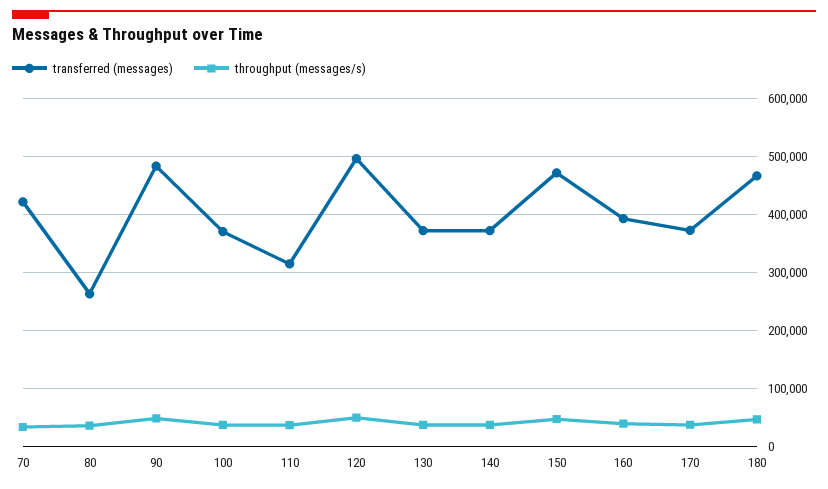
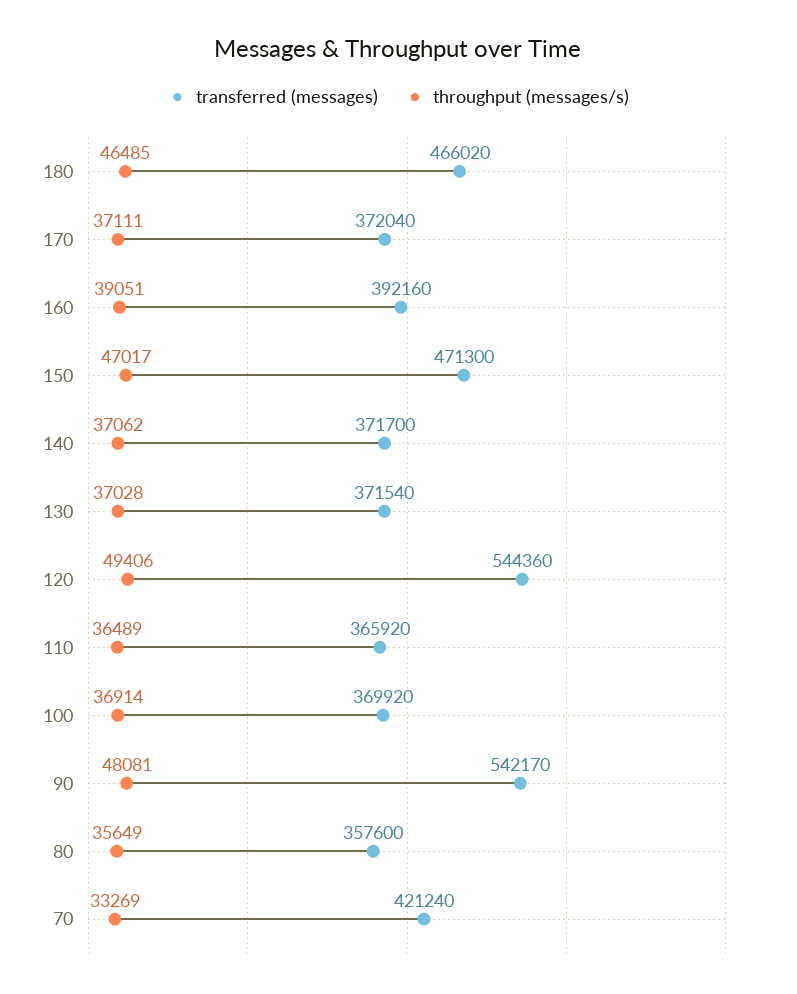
transferred (messages), 80: 260000 -> 357600
transferred (messages), 90: 480000 -> 542170
transferred (messages), 110: 320000 -> 365920
transferred (messages), 120: 500000 -> 544360

